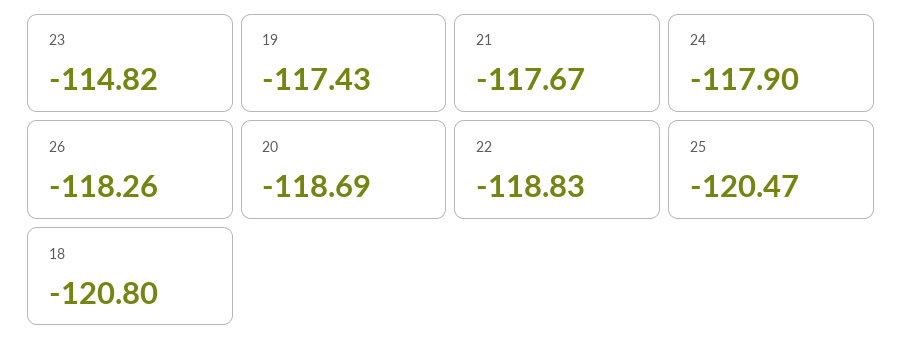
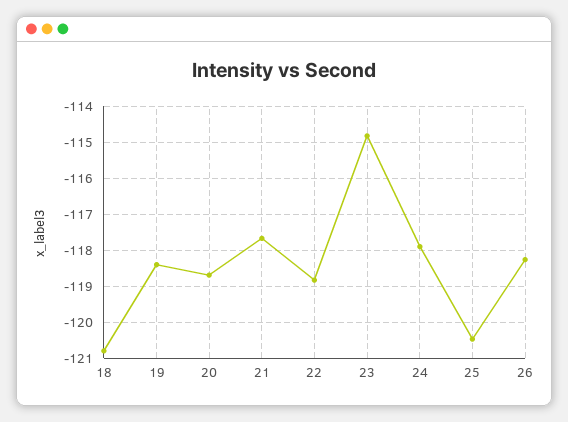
19: -117.43 -> -118.4

